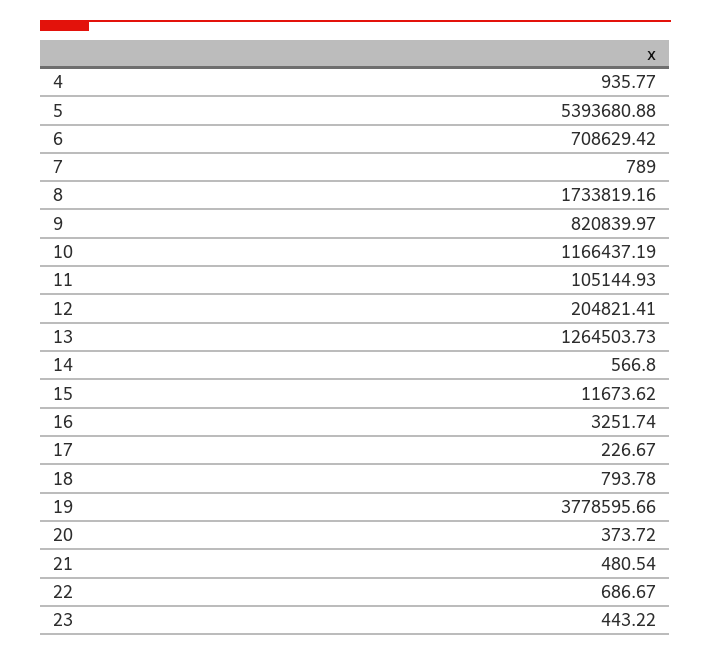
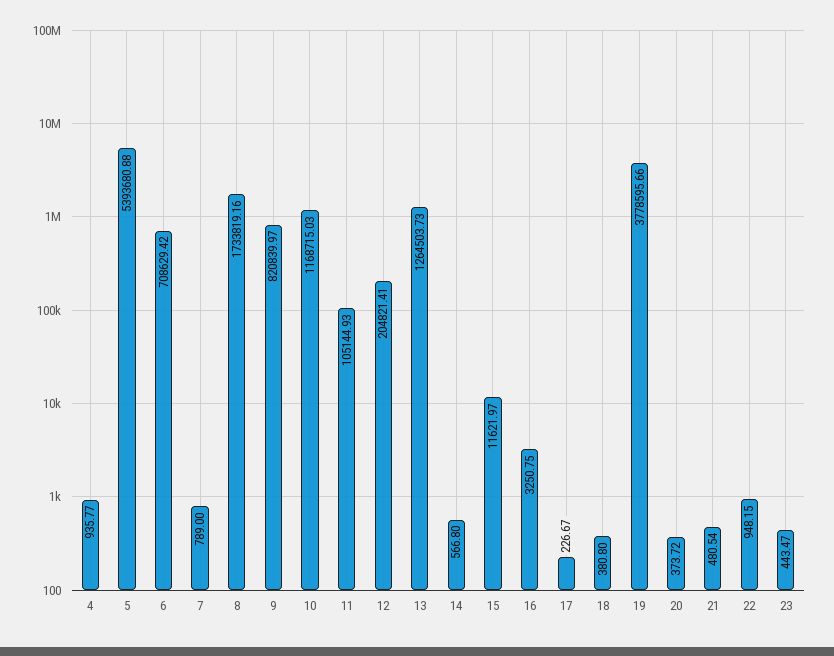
10: 1166437.19 -> 1168715.03
15: 11673.62 -> 11621.97
16: 3251.74 -> 3250.75
18: 793.78 -> 380.8
22: 686.67 -> 948.15
23: 443.22 -> 443.47

